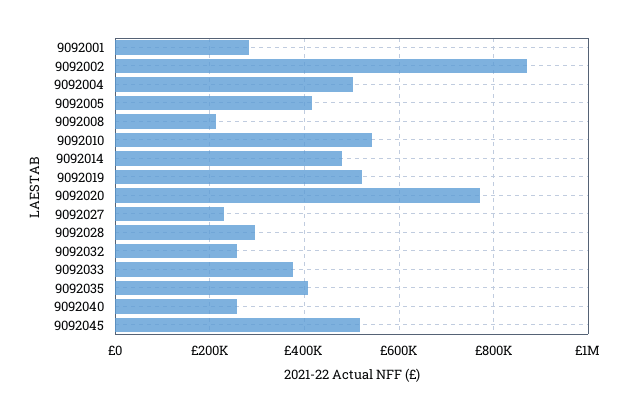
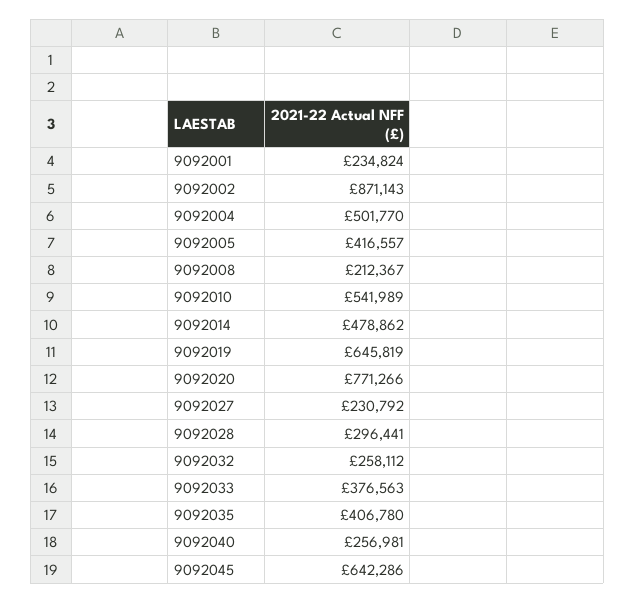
9092001: 280000 -> 234824
9092019: 520000 -> 645819
9092045: 520000 -> 642286

